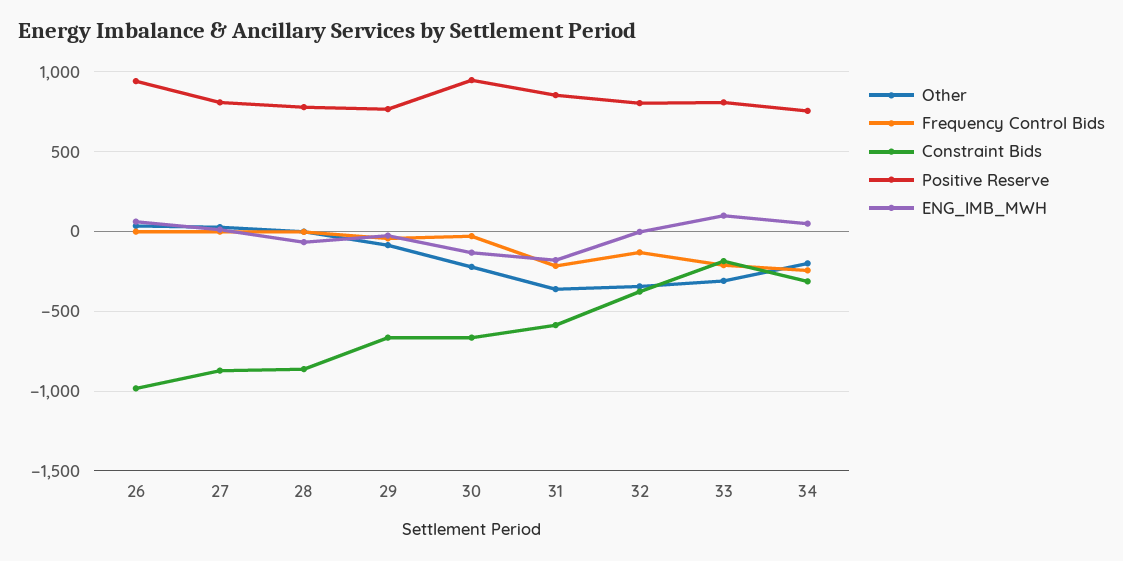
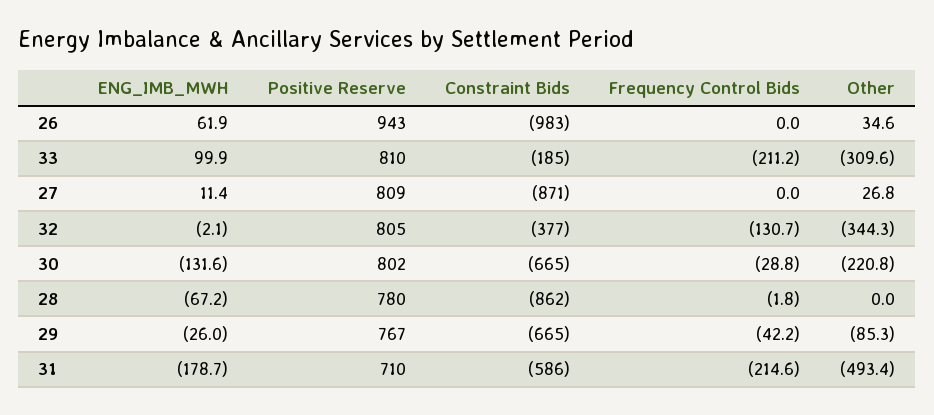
Positive Reserve, 30: 950 -> 802
Other, 31: -350 -> -493.4
Positive Reserve, 31: 850 -> 710
Other, 34: -200 -> none
Frequency Control Bids, 34: -250 -> none
Constraint Bids, 34: -300 -> none
Positive Reserve, 34: 750 -> none
ENG_IMB_MWH, 34: 50 -> none

